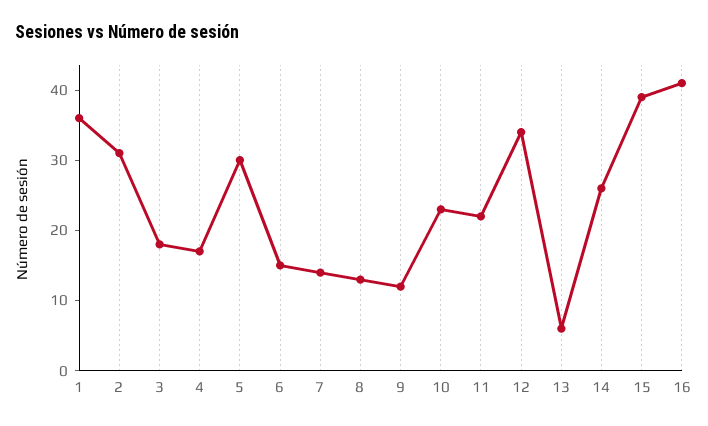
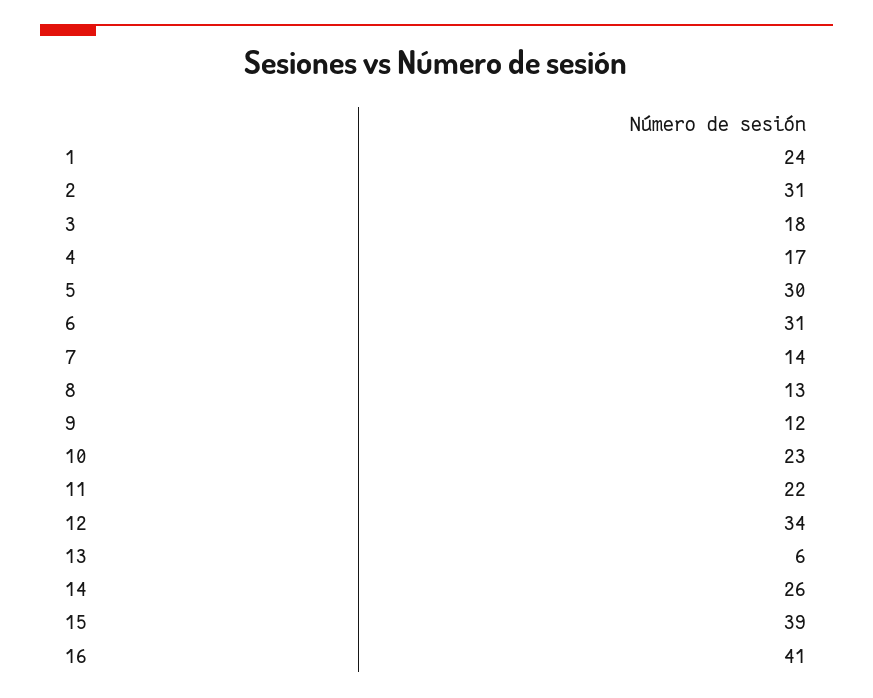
1: 35 -> 24
6: 15 -> 31

